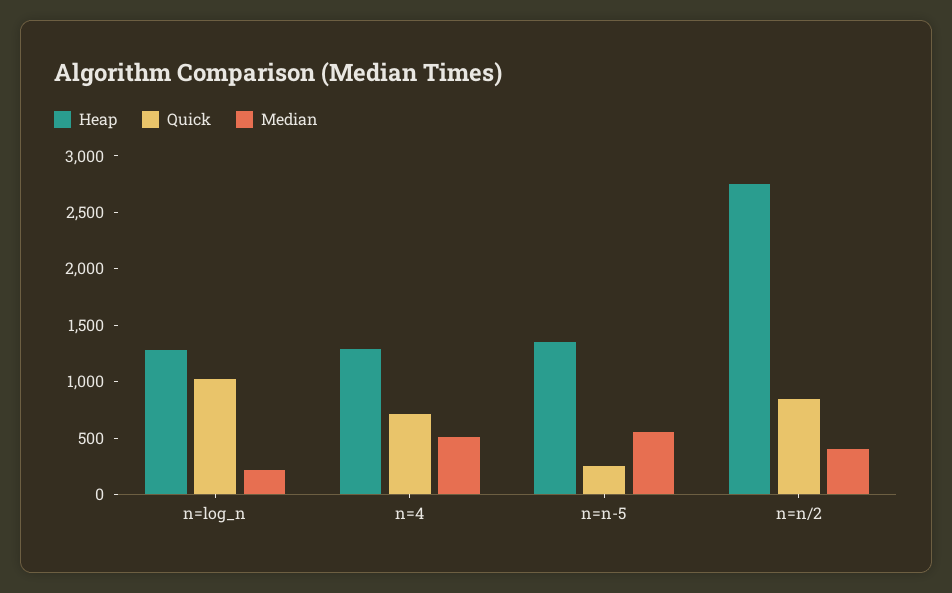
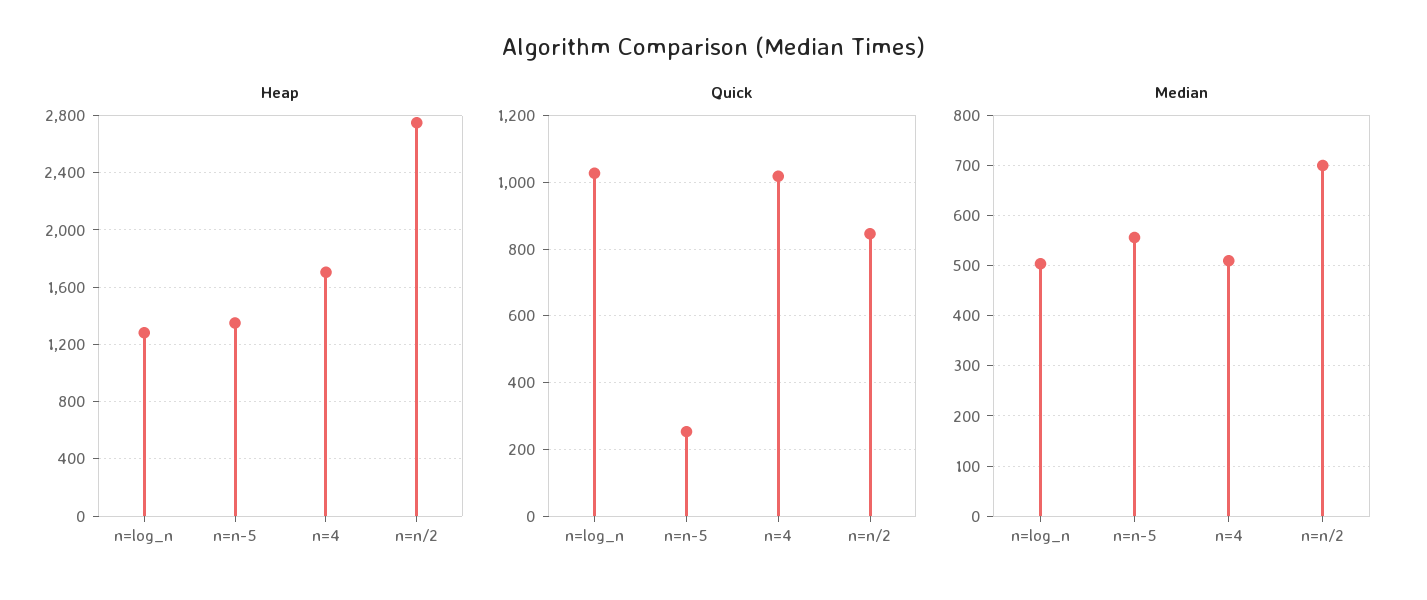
Median, n=log_n: 200 -> 500
Heap, n=4: 1300 -> 1700
Quick, n=4: 700 -> 1020
Median, n=n/2: 400 -> 700

